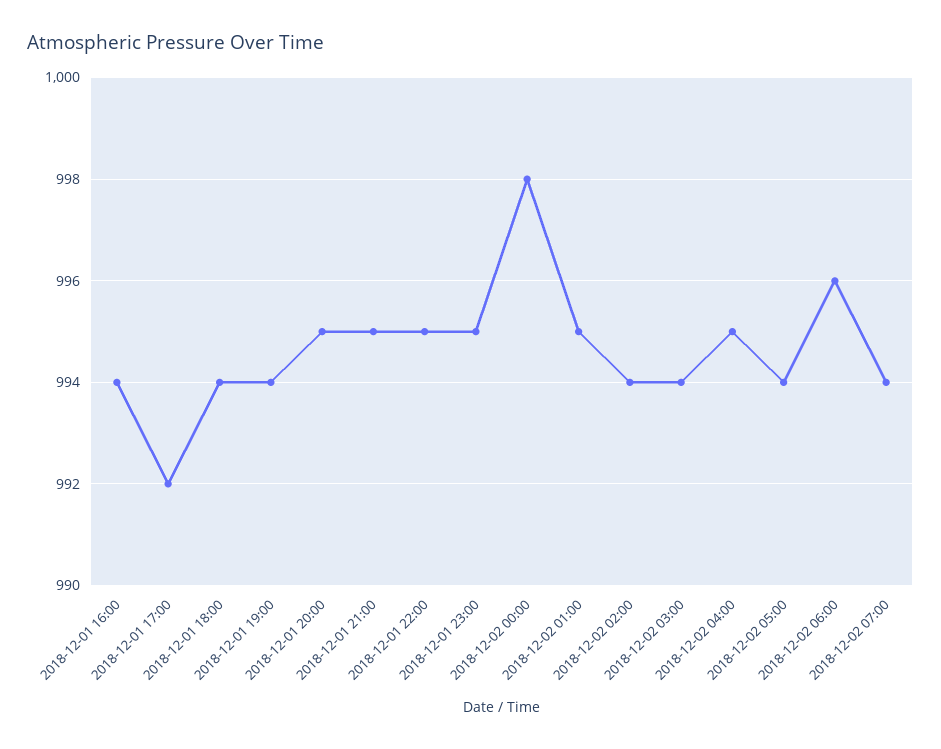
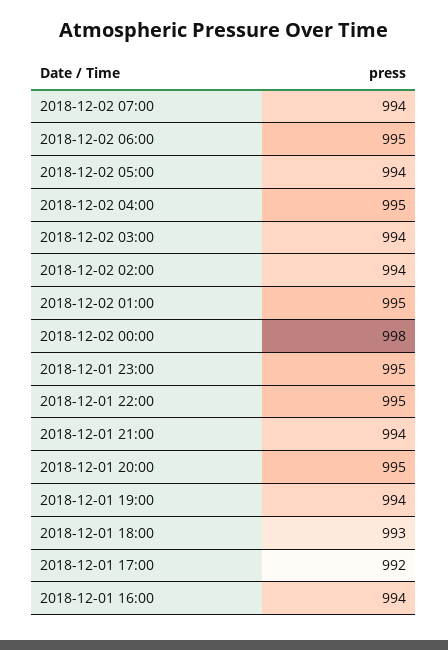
2018-12-01 18:00: 994 -> 993
2018-12-01 21:00: 995 -> 994
2018-12-02 06:00: 996 -> 995

